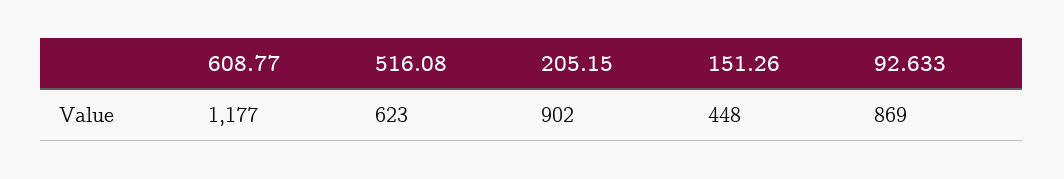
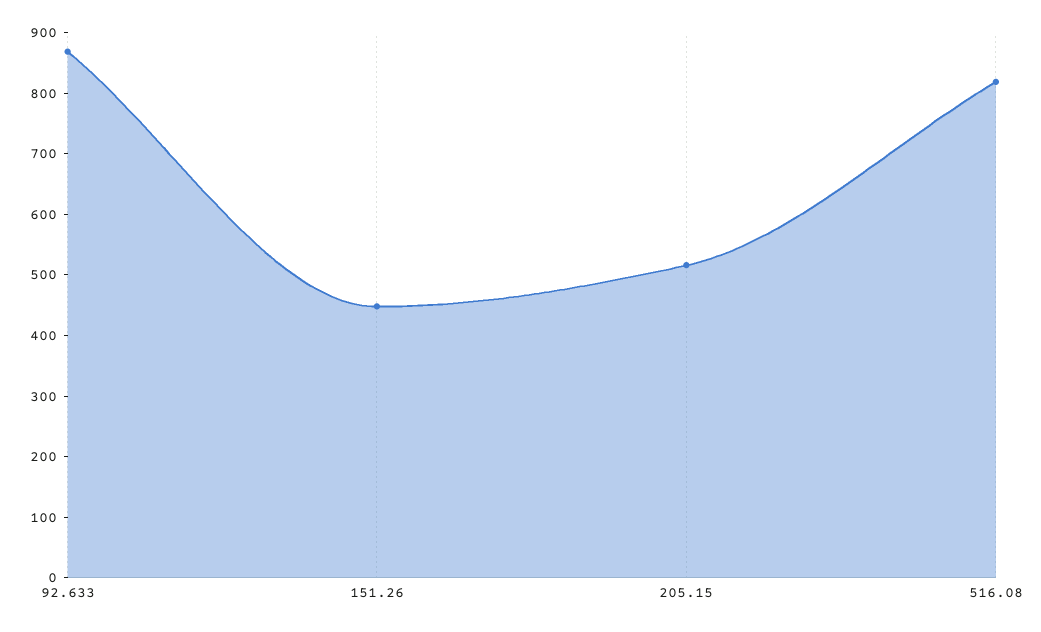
608.77: 1177 -> none
516.08: 623 -> 820
205.15: 902 -> 520

